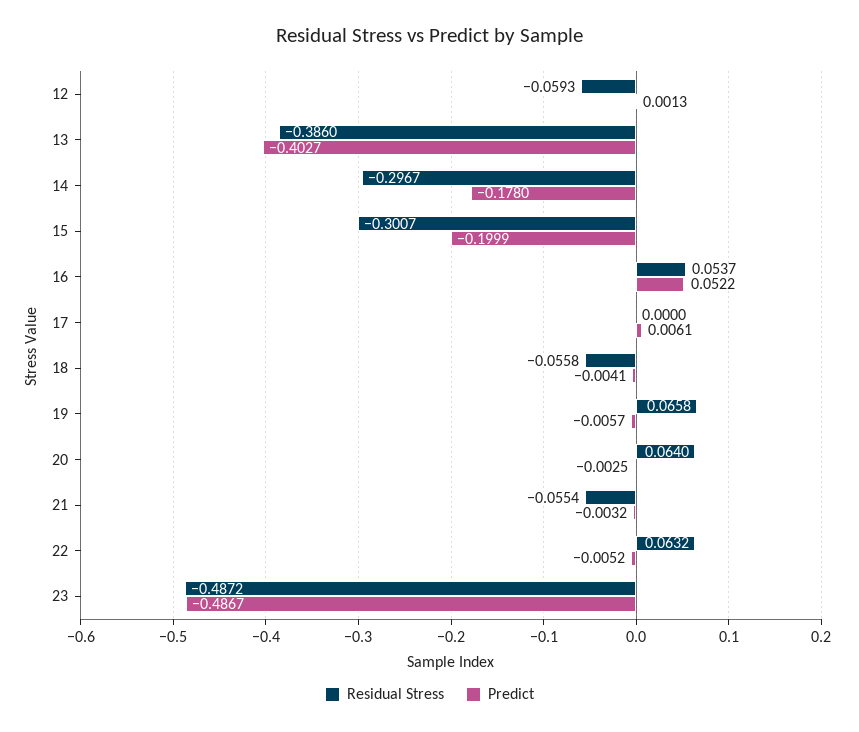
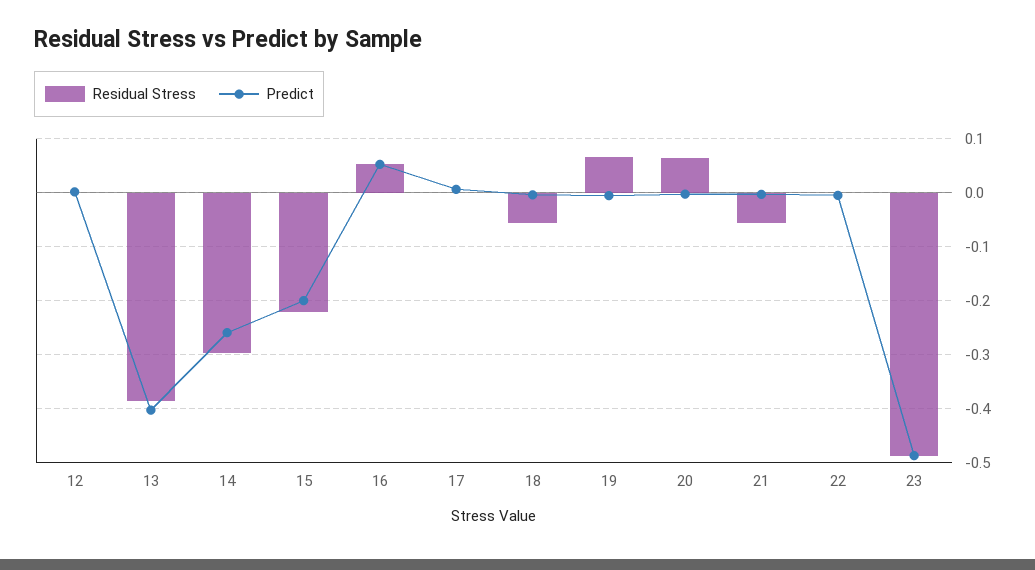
Residual Stress, 12: -0.0593 -> 0
Predict, 14: -0.178 -> -0.26
Residual Stress, 15: -0.3007 -> -0.22
Residual Stress, 22: 0.0632 -> 0

